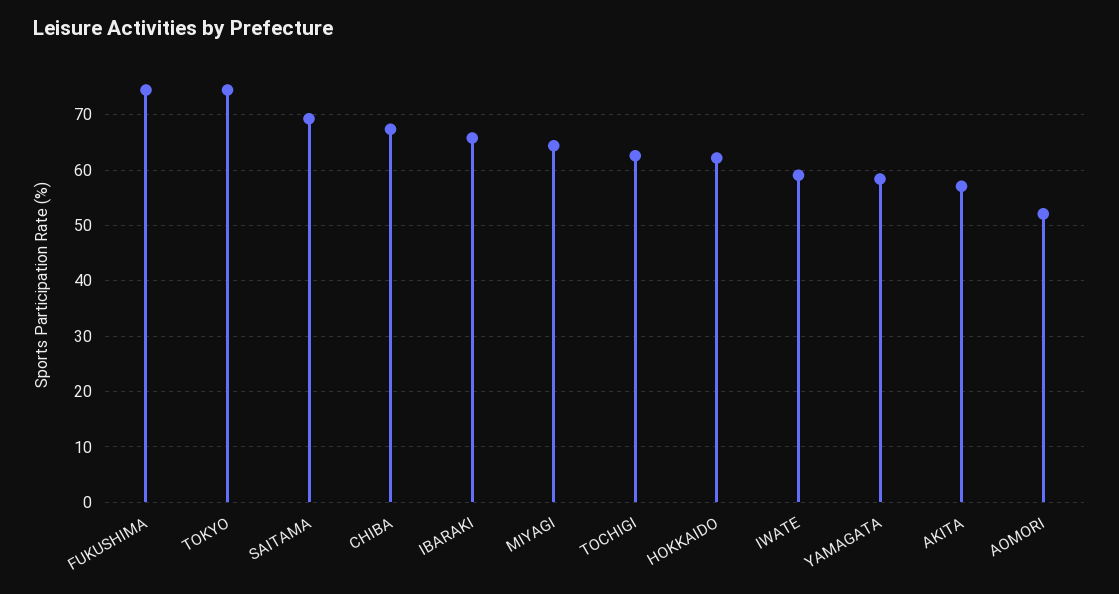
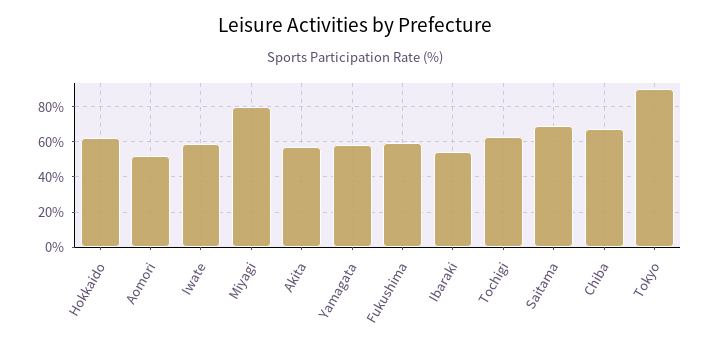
FUKUSHIMA: 74 -> 60
TOKYO: 74 -> 90
IBARAKI: 66 -> 55
MIYAGI: 64 -> 80

